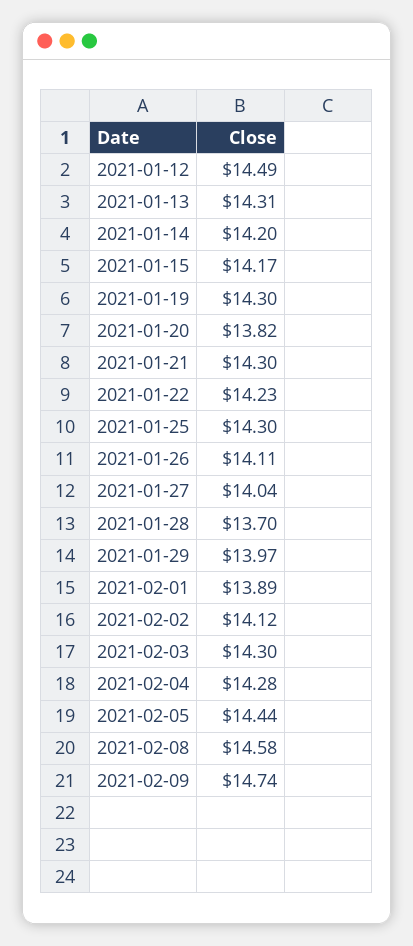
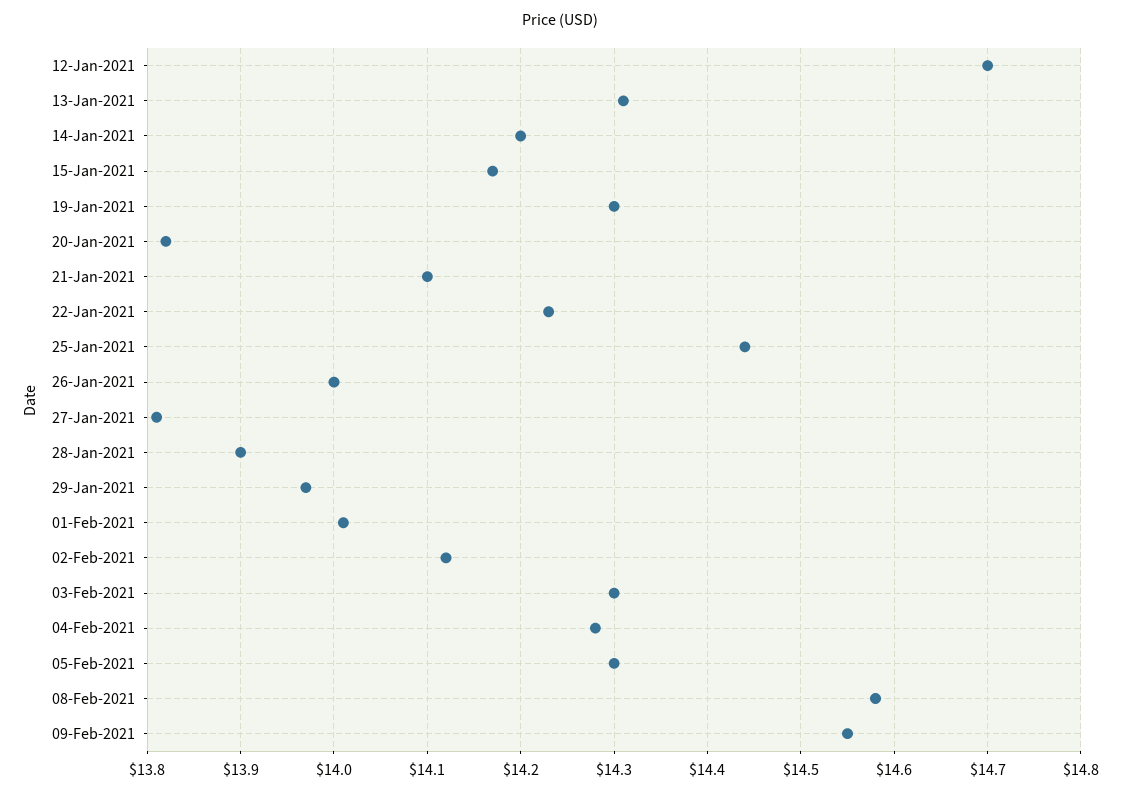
2021-01-12: 14.49 -> 14.7
2021-01-21: 14.3 -> 14.1
2021-01-25: 14.3 -> 14.44
2021-01-26: 14.11 -> 14
2021-01-27: 14.04 -> 13.81
2021-01-28: 13.7 -> 13.9
2021-02-01: 13.89 -> 14.01
2021-02-05: 14.44 -> 14.3
2021-02-09: 14.74 -> 14.55

